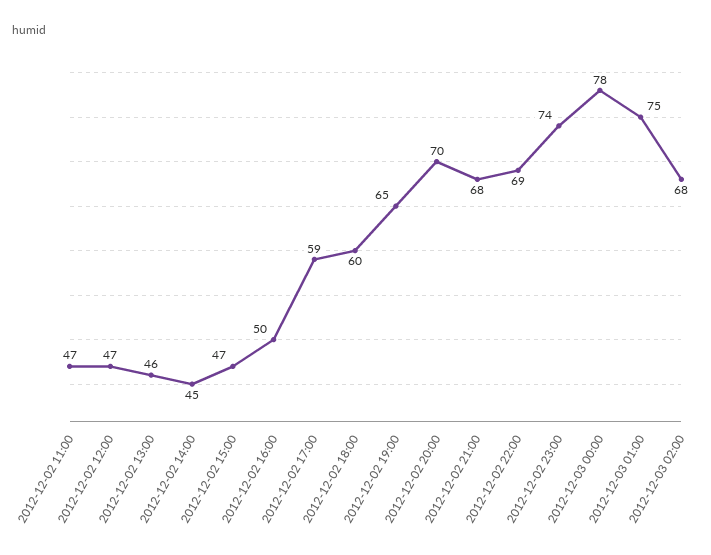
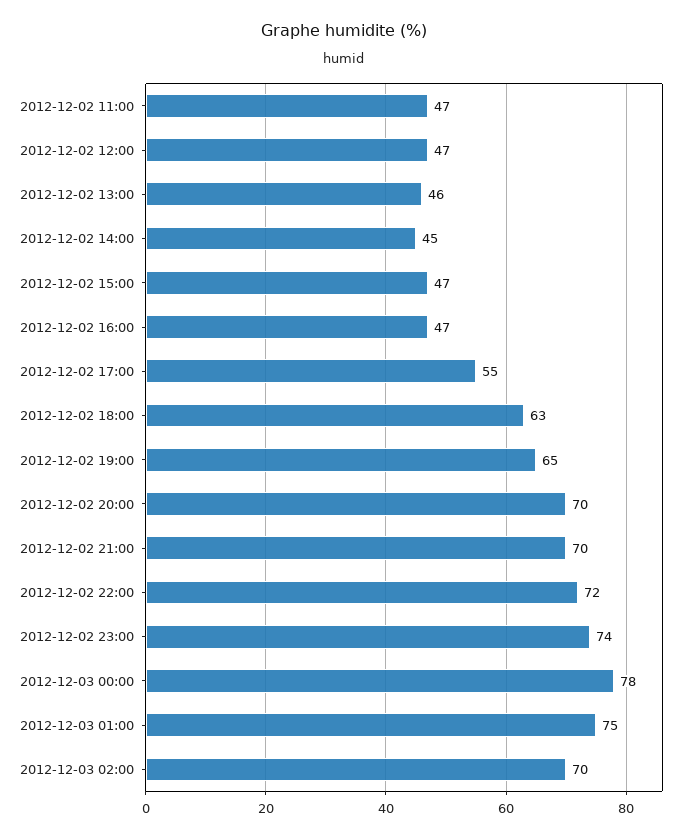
2012-12-02 16:00: 50 -> 47
2012-12-02 17:00: 59 -> 55
2012-12-02 18:00: 60 -> 63
2012-12-02 21:00: 68 -> 70
2012-12-02 22:00: 69 -> 72
2012-12-03 02:00: 68 -> 70

